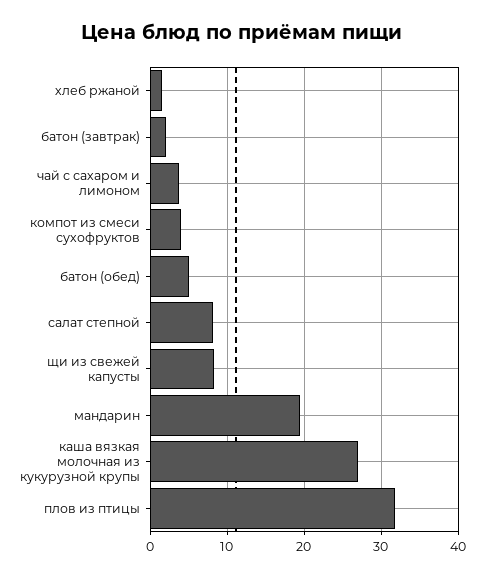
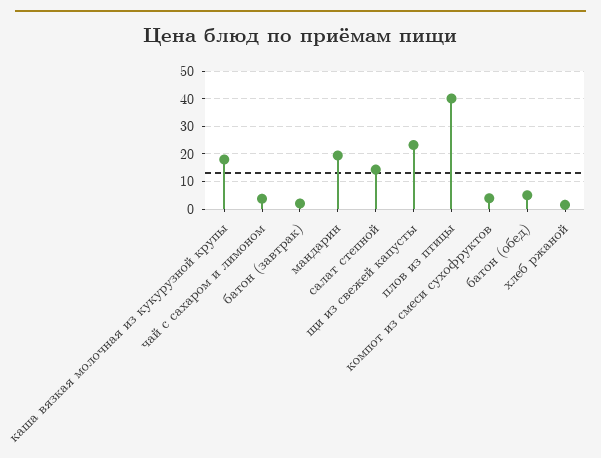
салат степной: 8 -> 15
щи из свежей капусты: 8 -> 22.5
каша вязкая молочная из кукурузной крупы: 27 -> 17.5
плов из птицы: 32 -> 40

